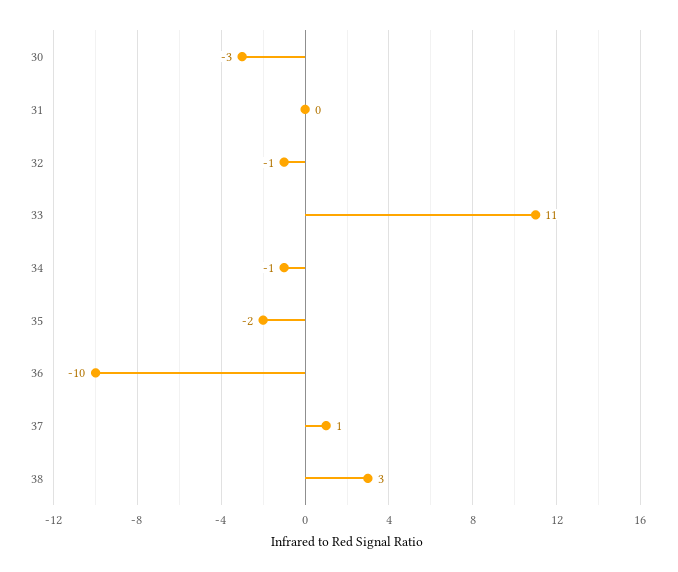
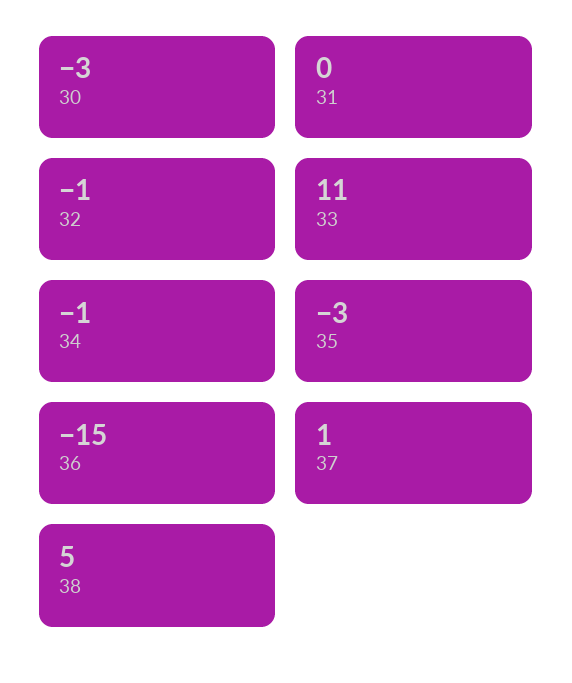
35: -2 -> -3
36: -10 -> -15
38: 3 -> 5

